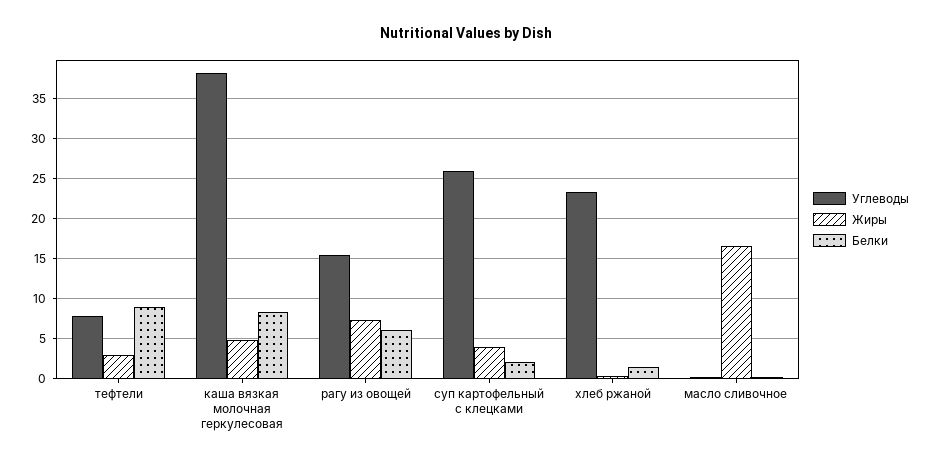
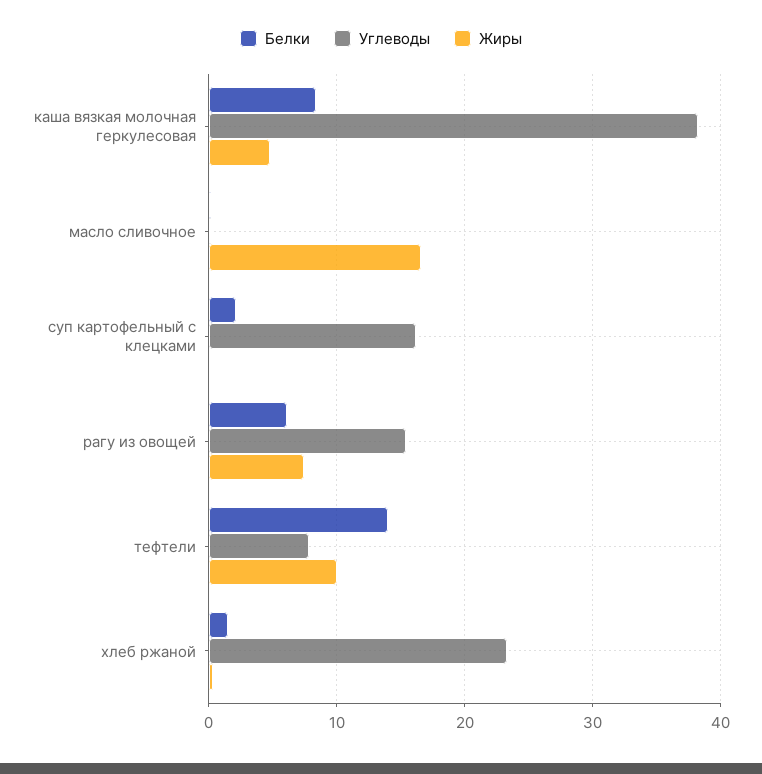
Жиры, тефтели: 3 -> 10
Белки, тефтели: 9 -> 14
Углеводы, суп картофельный с клецками: 26 -> 16
Жиры, суп картофельный с клецками: 4 -> 0

